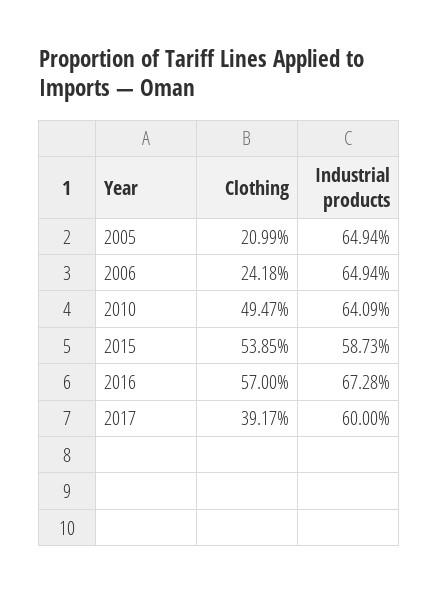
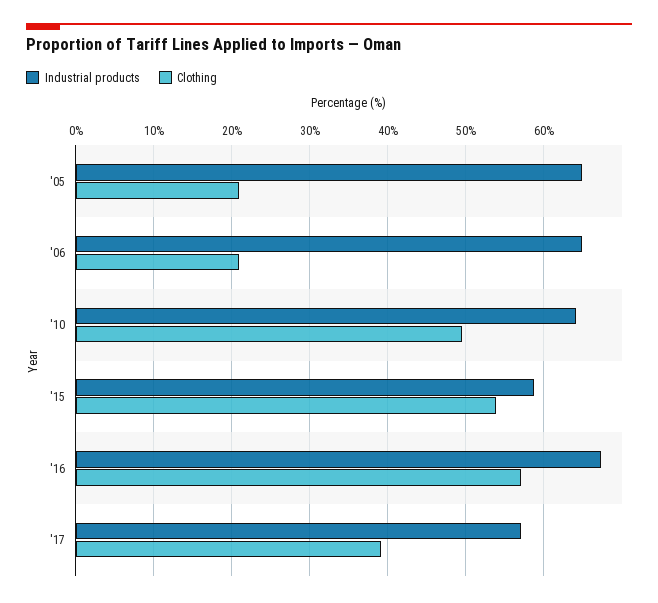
Clothing, 2006: 24.18 -> 21
Industrial products, 2017: 60 -> 57

